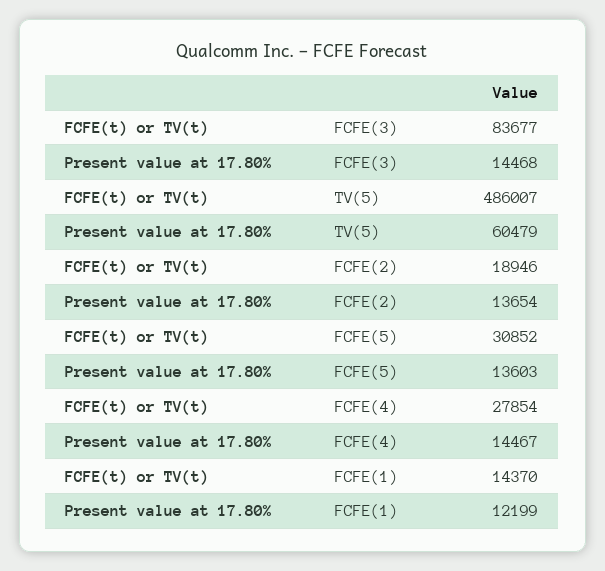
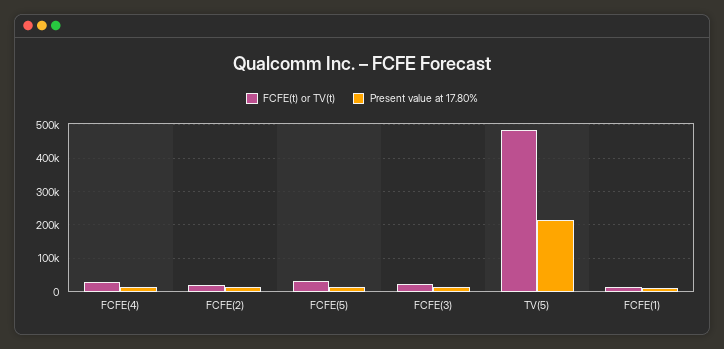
FCFE(t) or TV(t), FCFE(3): 83677 -> 20000
Present value at 17.80%, TV(5): 60479 -> 220000

